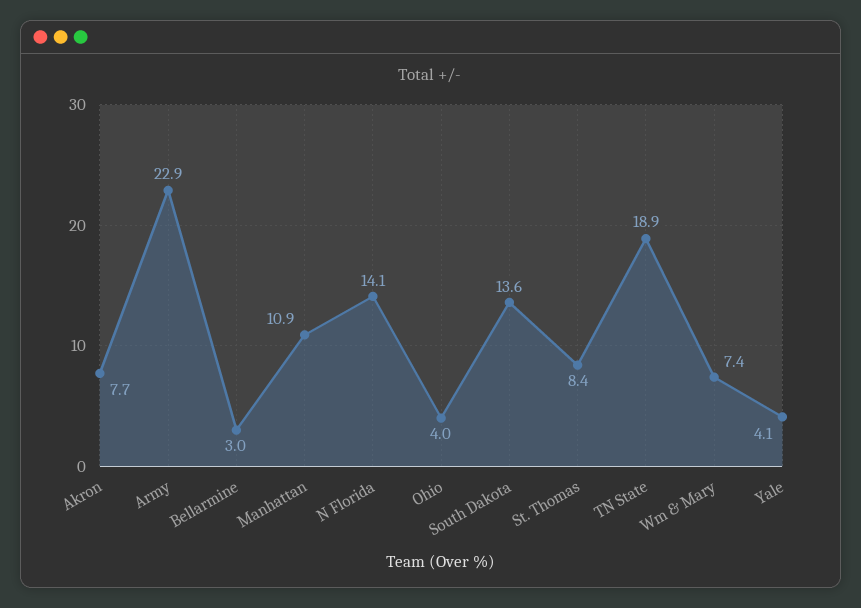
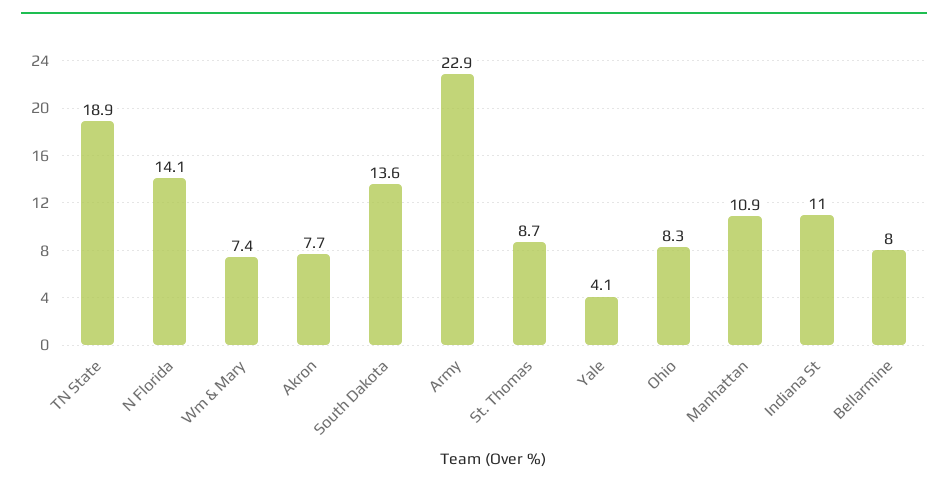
Bellarmine: 3 -> 8
Ohio: 4 -> 8.3
St. Thomas: 8.4 -> 8.7
Indiana St: none -> 11

